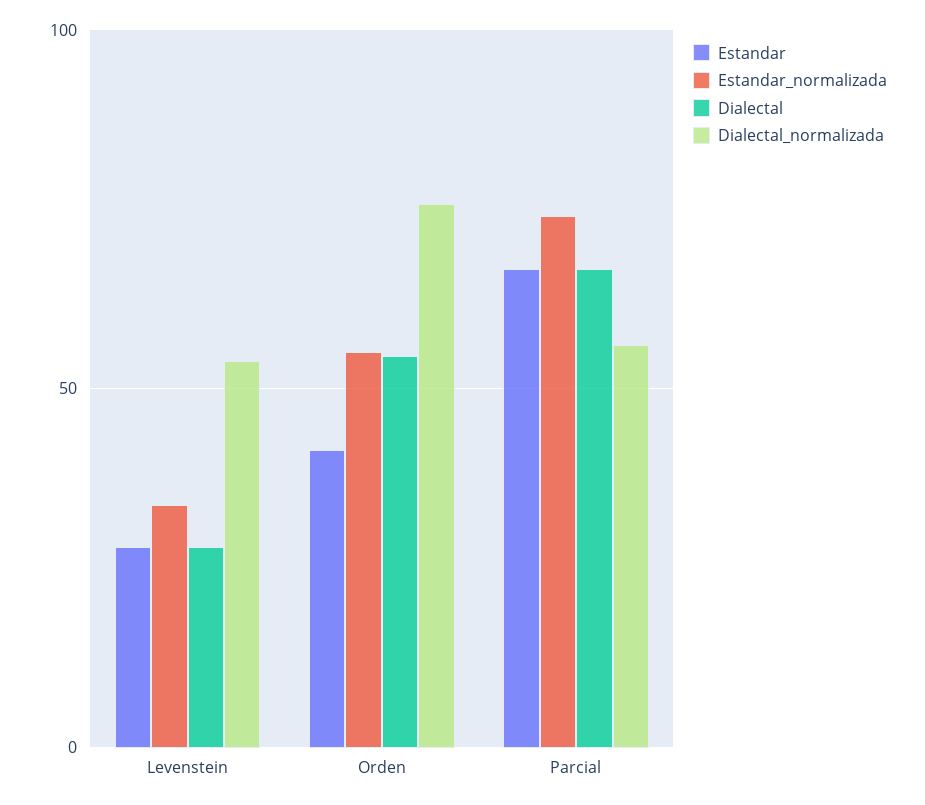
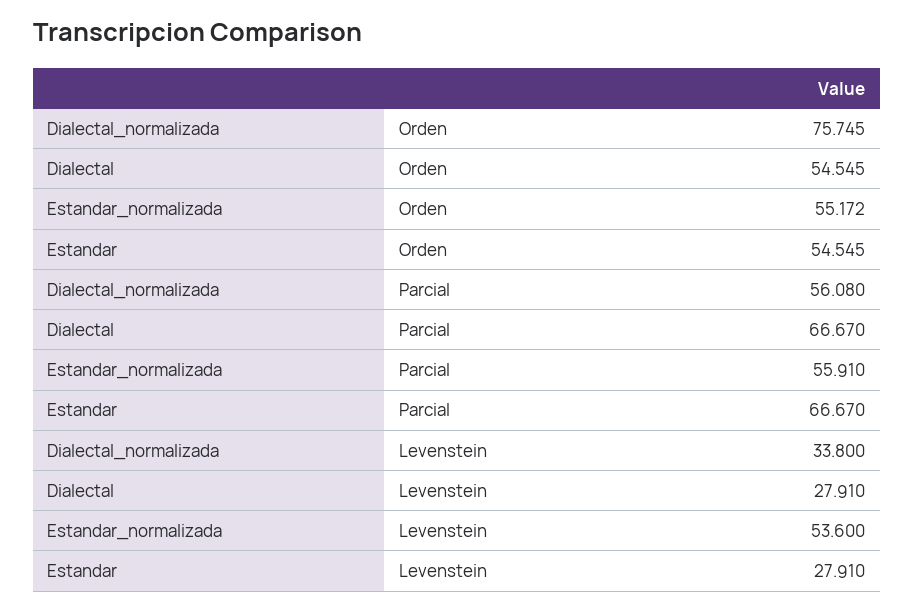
Estandar_normalizada, Levenstein: 35 -> 53.6
Dialectal_normalizada, Levenstein: 55 -> 33.8
Estandar, Orden: 40 -> 54.545
Estandar_normalizada, Parcial: 75 -> 55.91

